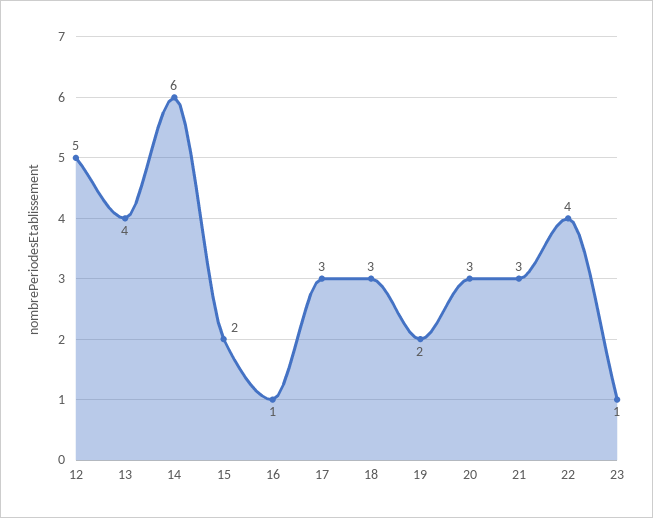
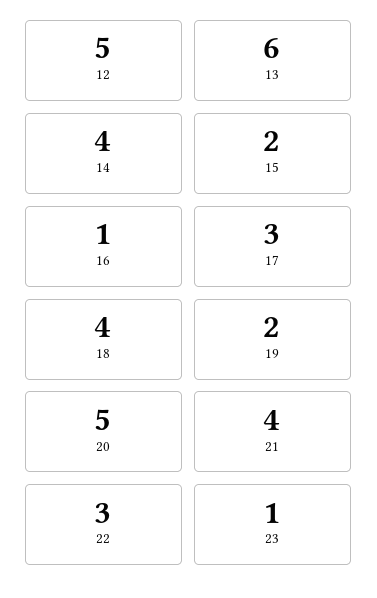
13: 4 -> 6
14: 6 -> 4
18: 3 -> 4
20: 3 -> 5
21: 3 -> 4
22: 4 -> 3

